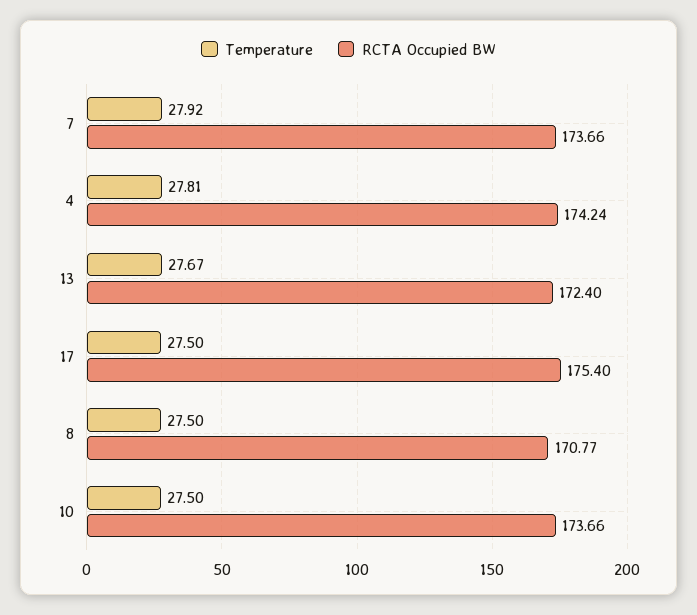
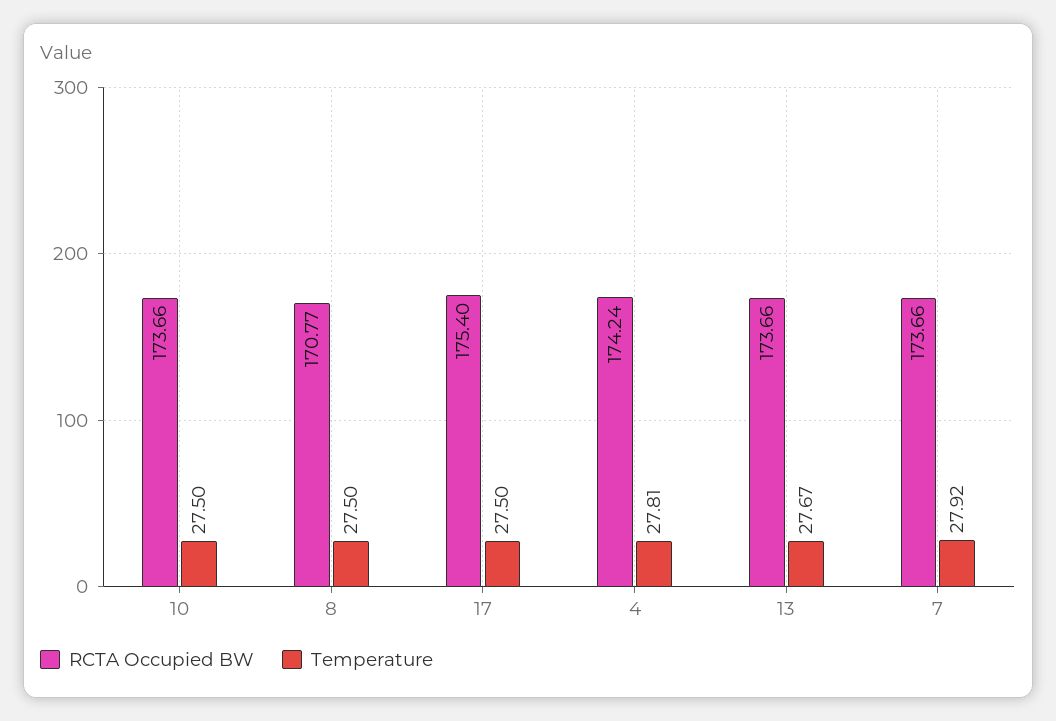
RCTA Occupied BW, 13: 172.4 -> 173.66

